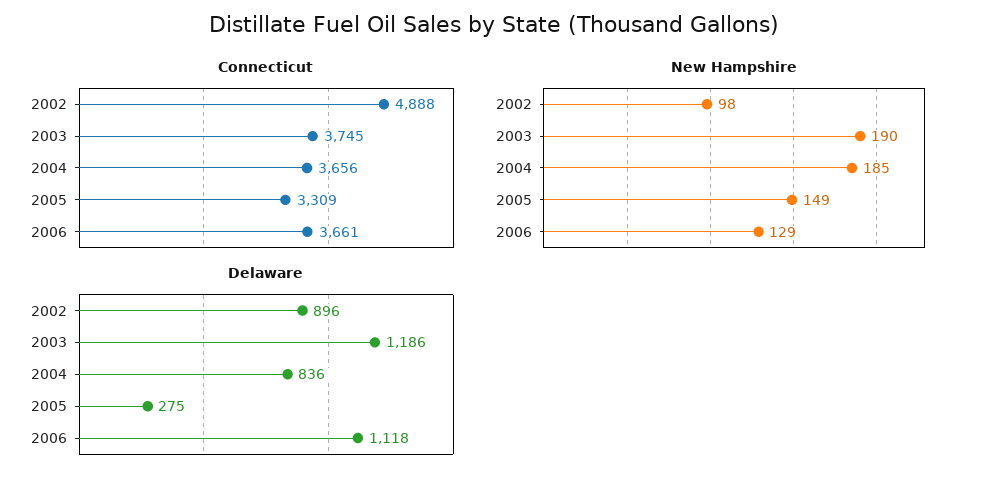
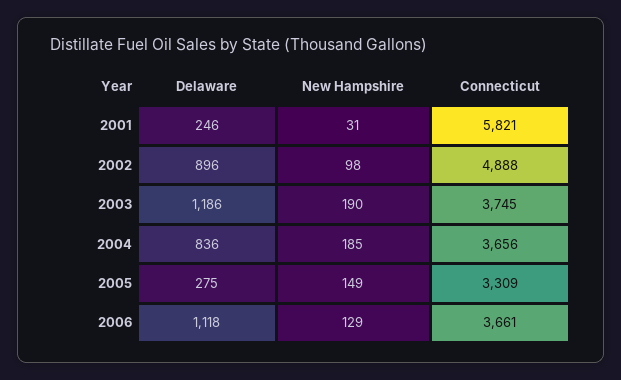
Delaware, 2001: none -> 246
New Hampshire, 2001: none -> 31
Connecticut, 2001: none -> 5821

